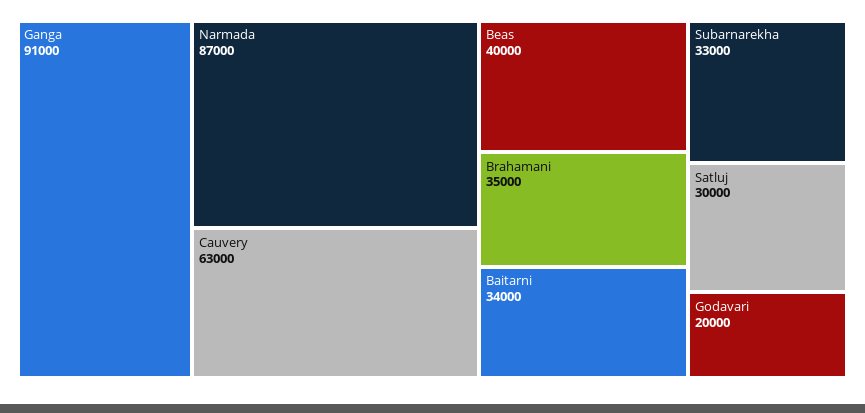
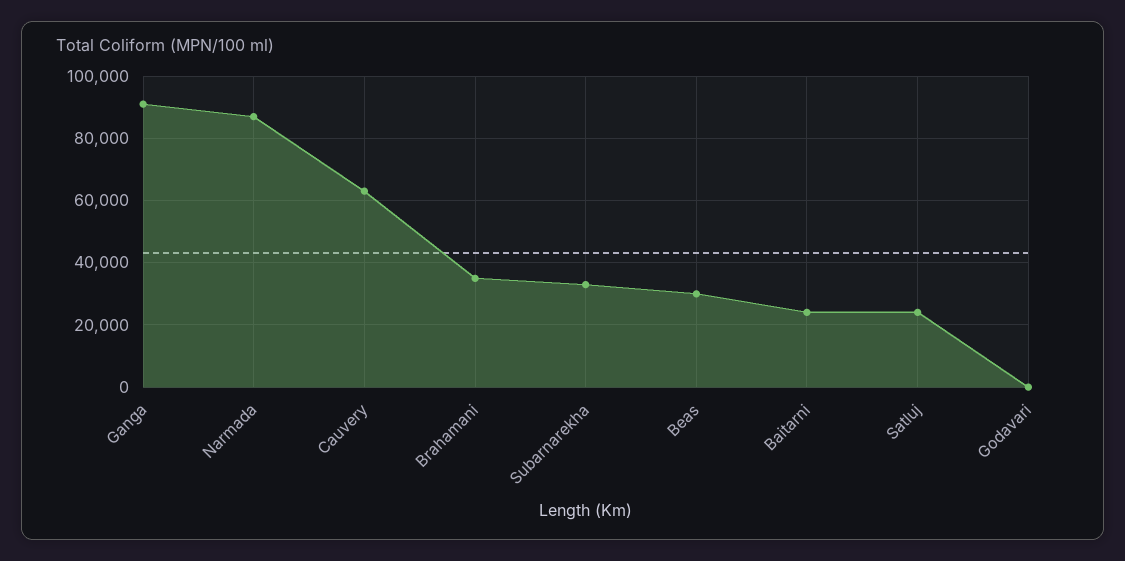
Beas: 40000 -> 30000
Baitarni: 34000 -> 24000
Satluj: 30000 -> 24000
Godavari: 20000 -> 0

